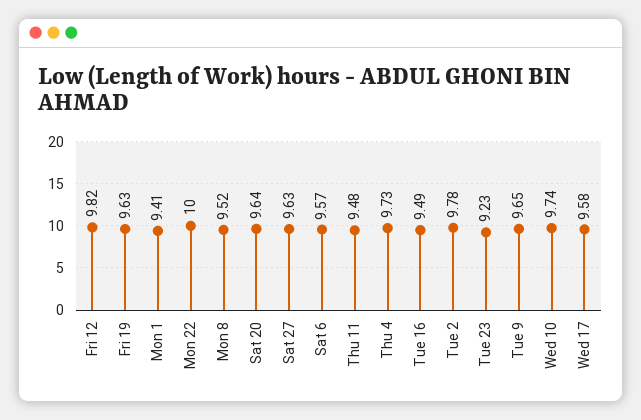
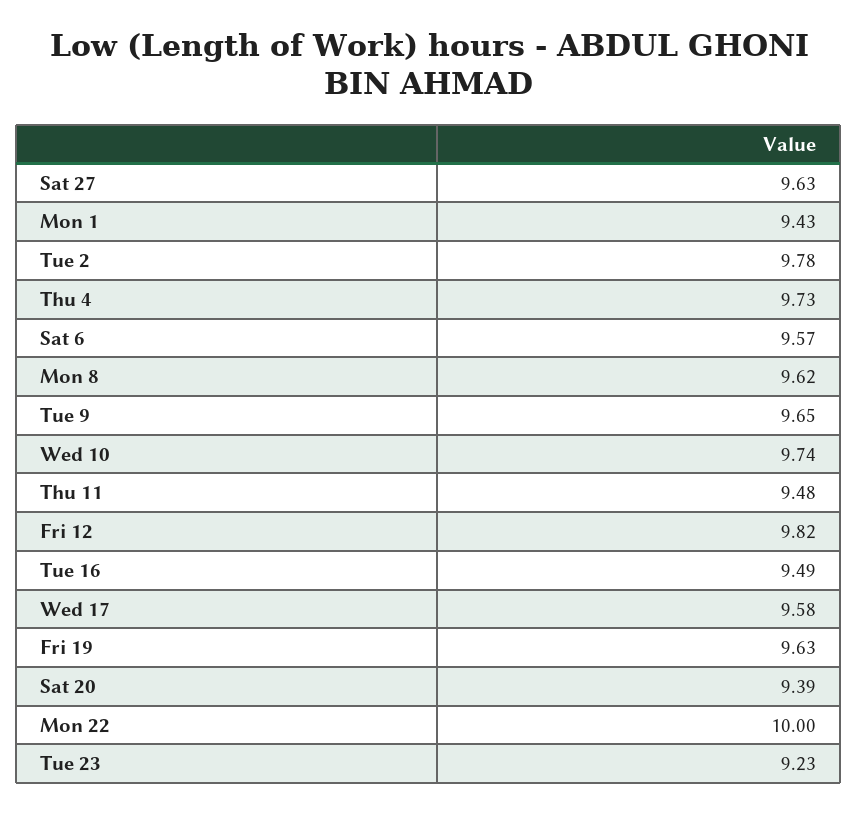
Mon 1: 9.41 -> 9.43
Mon 8: 9.52 -> 9.62
Sat 20: 9.64 -> 9.39

